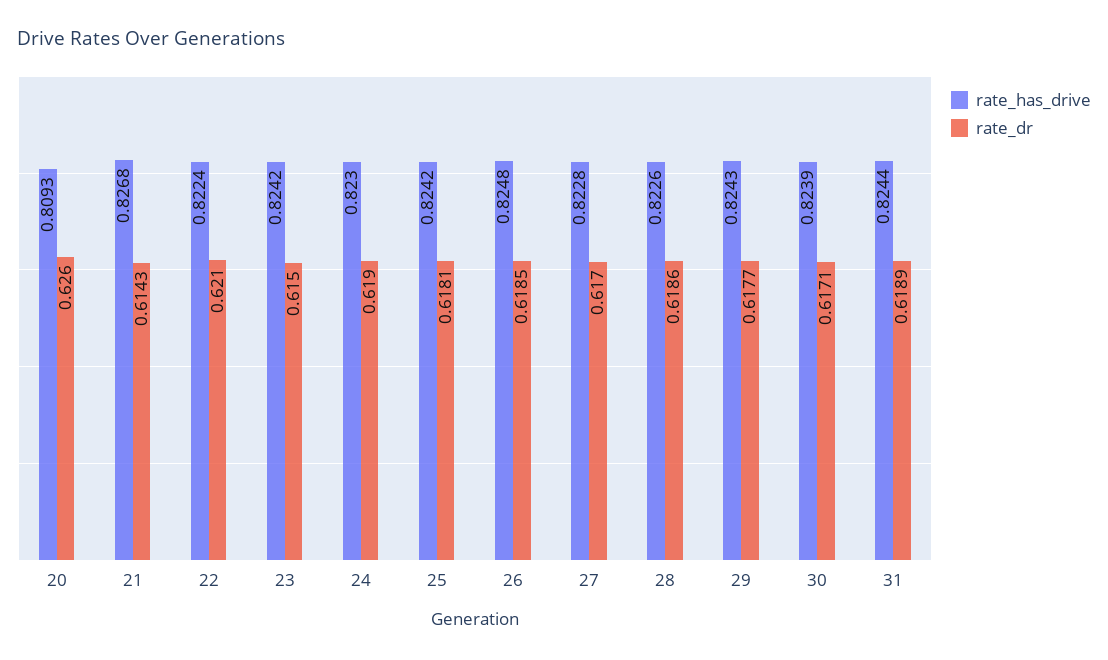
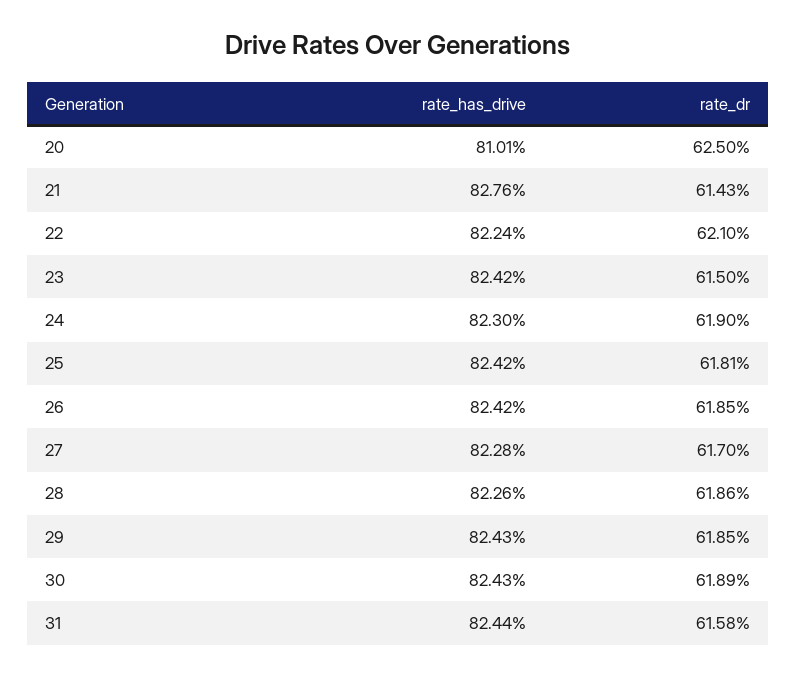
rate_has_drive, 20: 0.8093 -> 0.8101
rate_dr, 20: 0.626 -> 0.625
rate_has_drive, 21: 0.8268 -> 0.8276
rate_has_drive, 26: 0.8248 -> 0.8242
rate_dr, 29: 0.6177 -> 0.6185
rate_has_drive, 30: 0.8239 -> 0.8243
rate_dr, 30: 0.6171 -> 0.6189
rate_dr, 31: 0.6189 -> 0.6158

